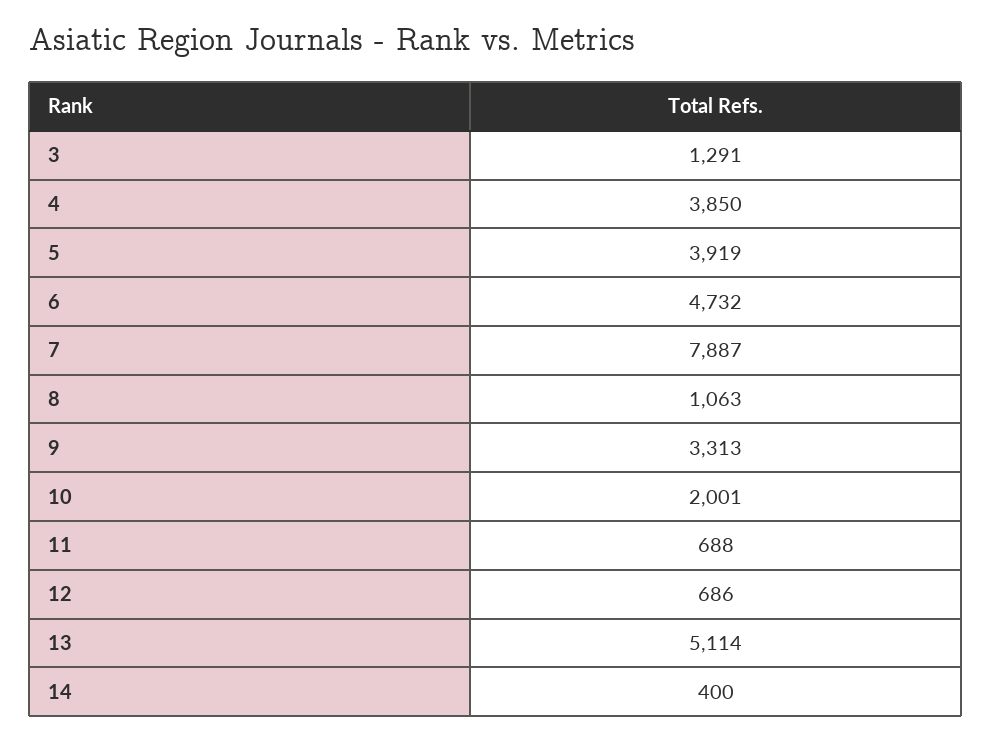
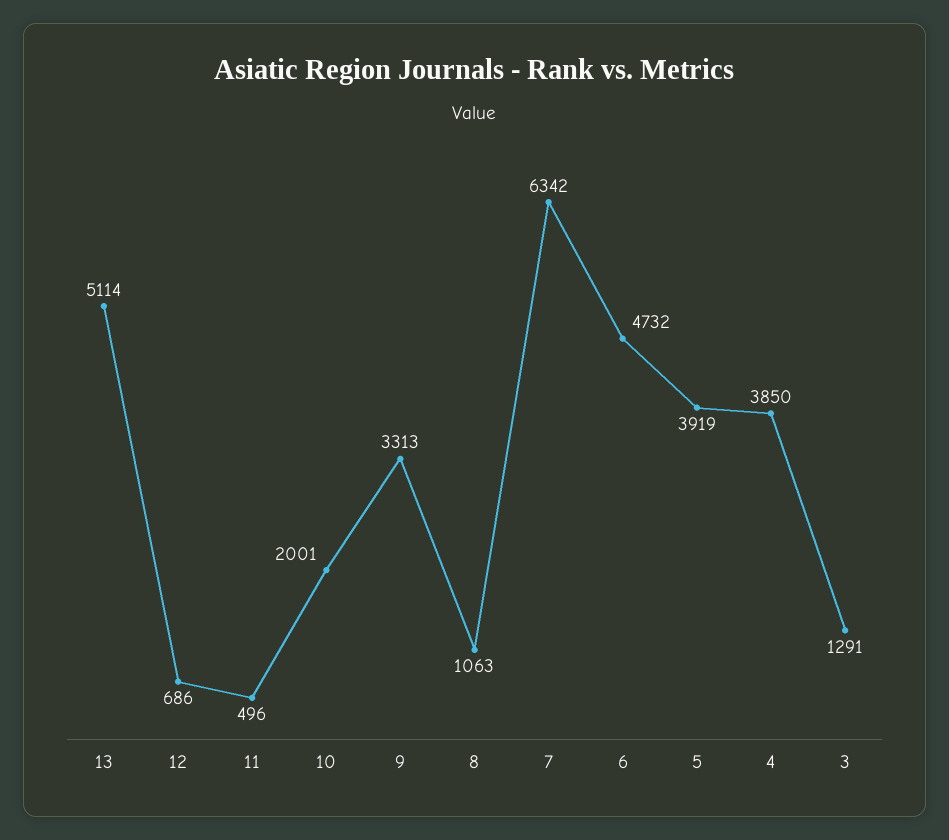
7: 7887 -> 6342
11: 688 -> 496
14: 400 -> none

